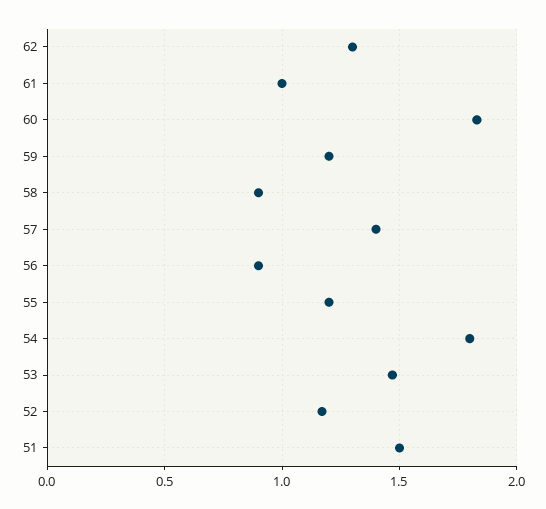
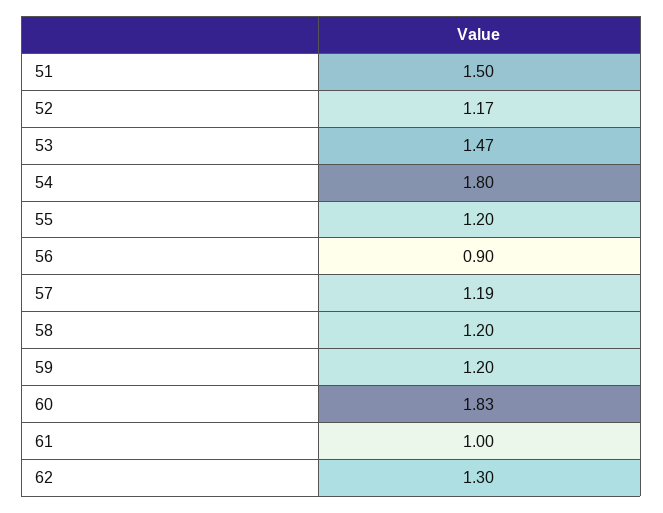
58: 0.9 -> 1.2
57: 1.4 -> 1.19

